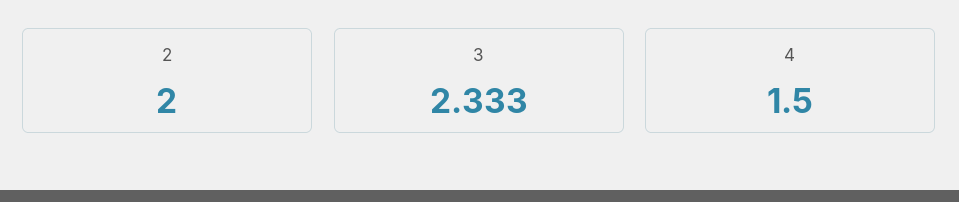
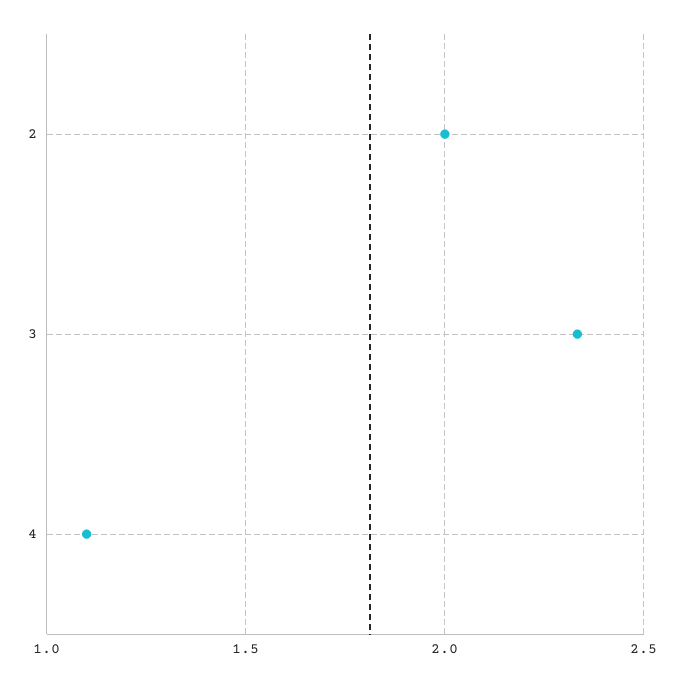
4: 1.5 -> 1.1

